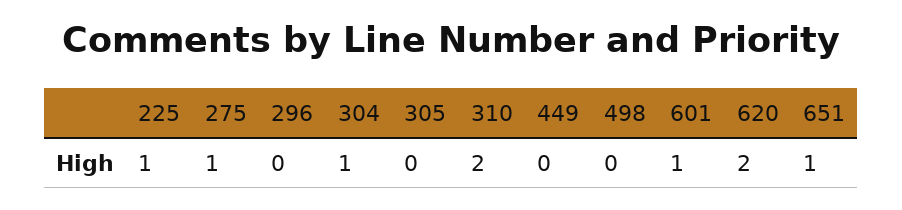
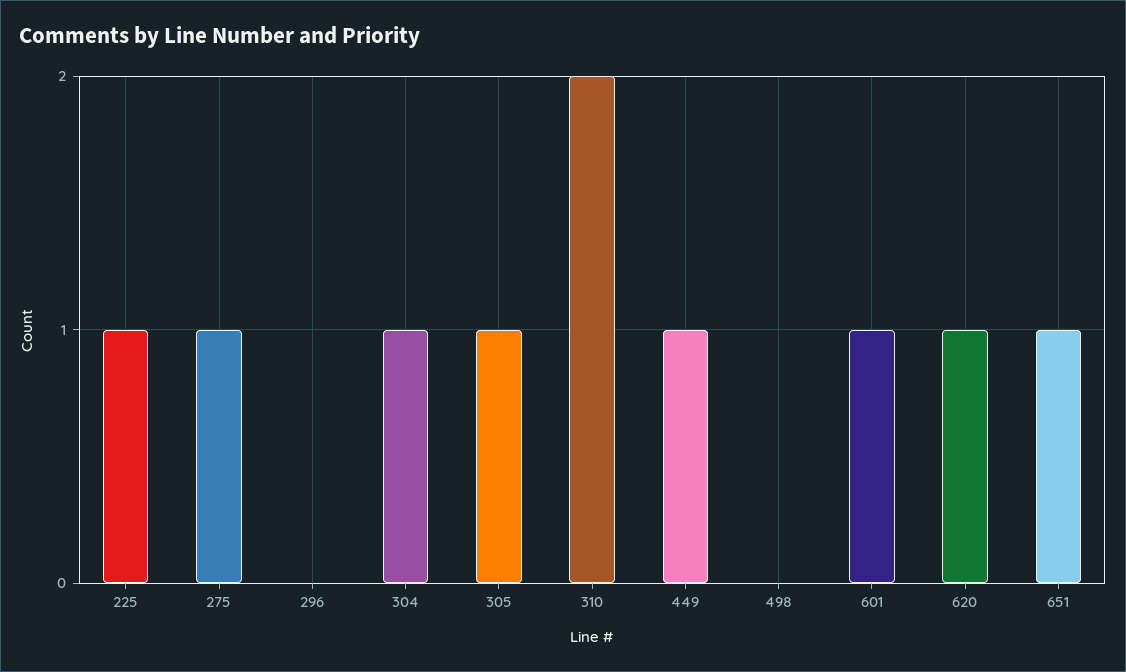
305: 0 -> 1
449: 0 -> 1
620: 2 -> 1

